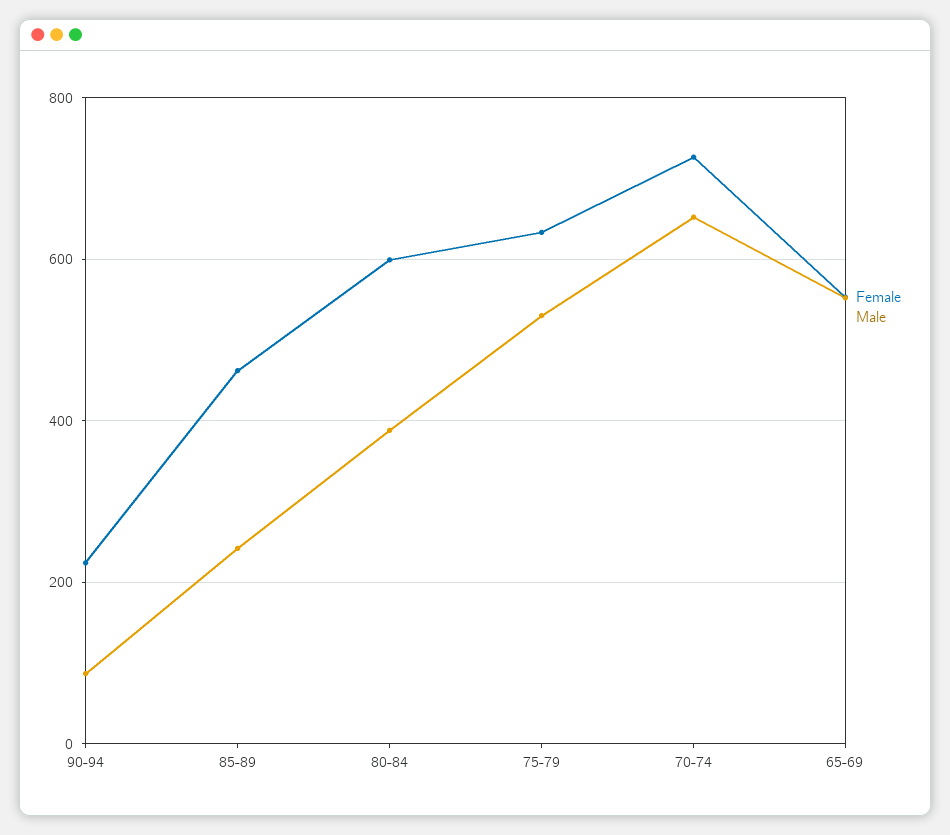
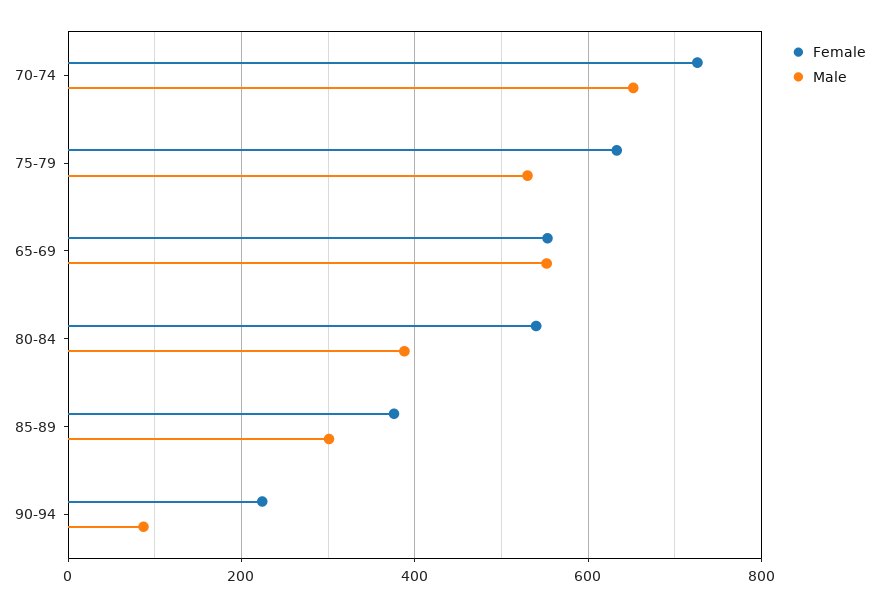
Female, 85-89: 460 -> 380
Male, 85-89: 240 -> 300
Female, 80-84: 600 -> 540

